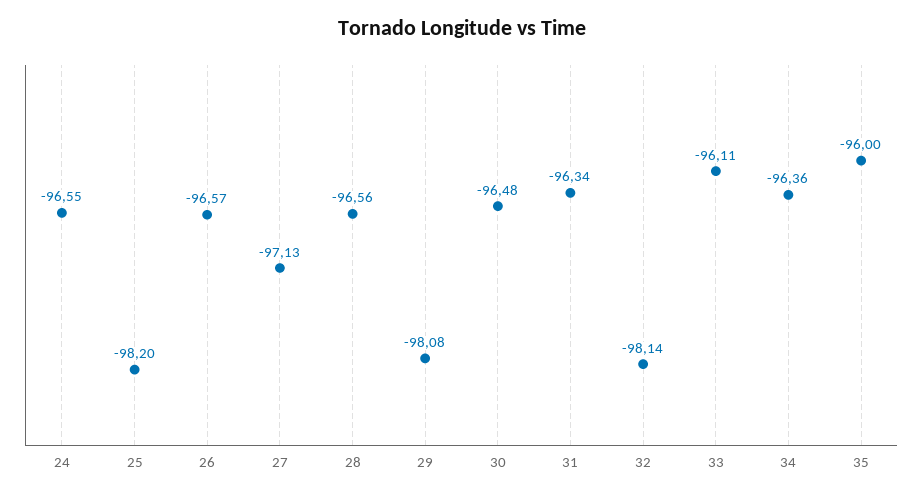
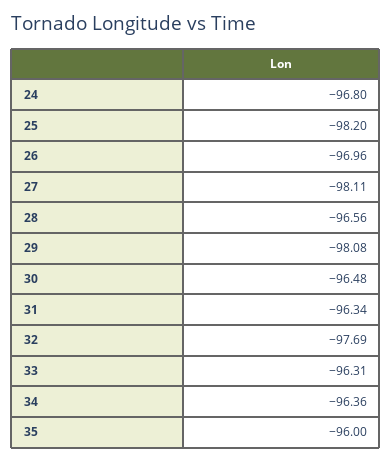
24: -96.55 -> -96.8
26: -96.57 -> -96.96
27: -97.13 -> -98.11
32: -98.14 -> -97.69
33: -96.11 -> -96.31

